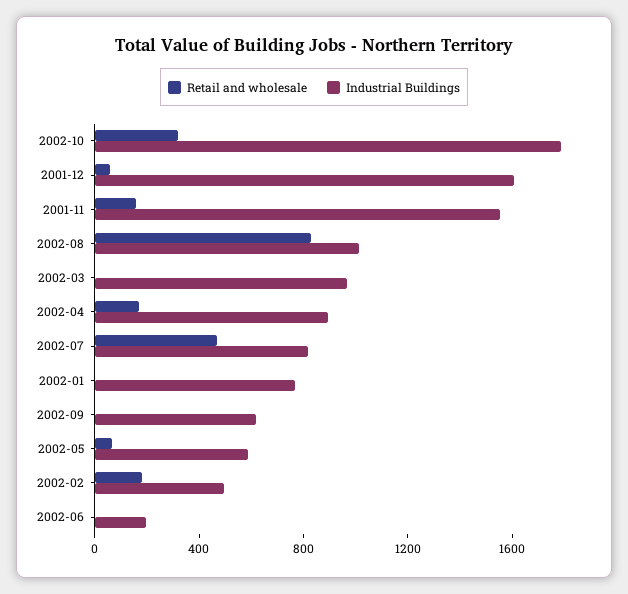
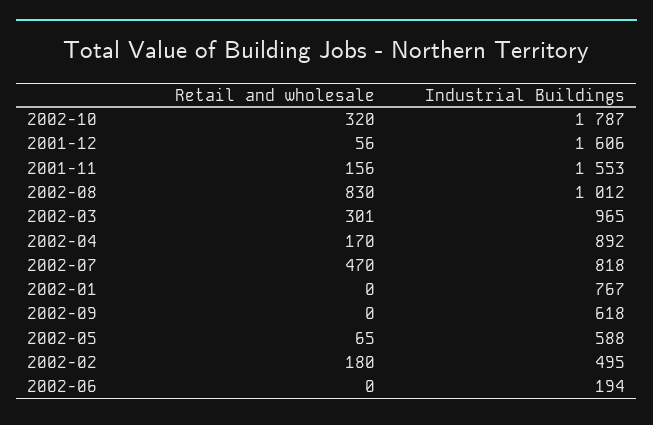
Retail and wholesale, 2002-03: 0 -> 301

